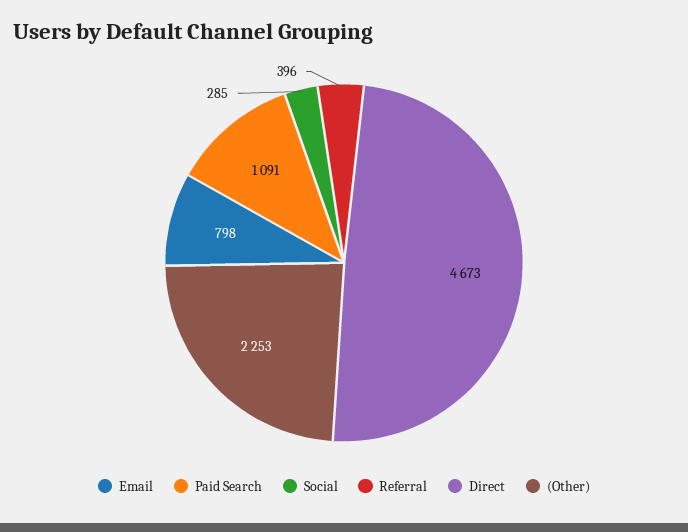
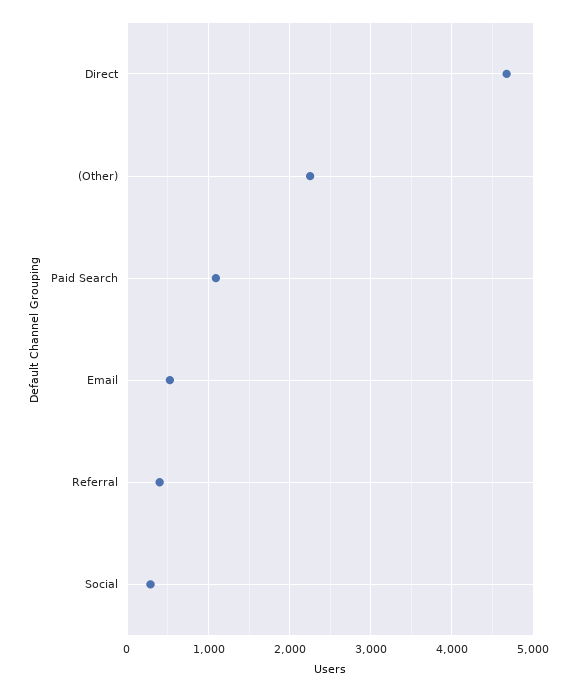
Email: 798 -> 500

